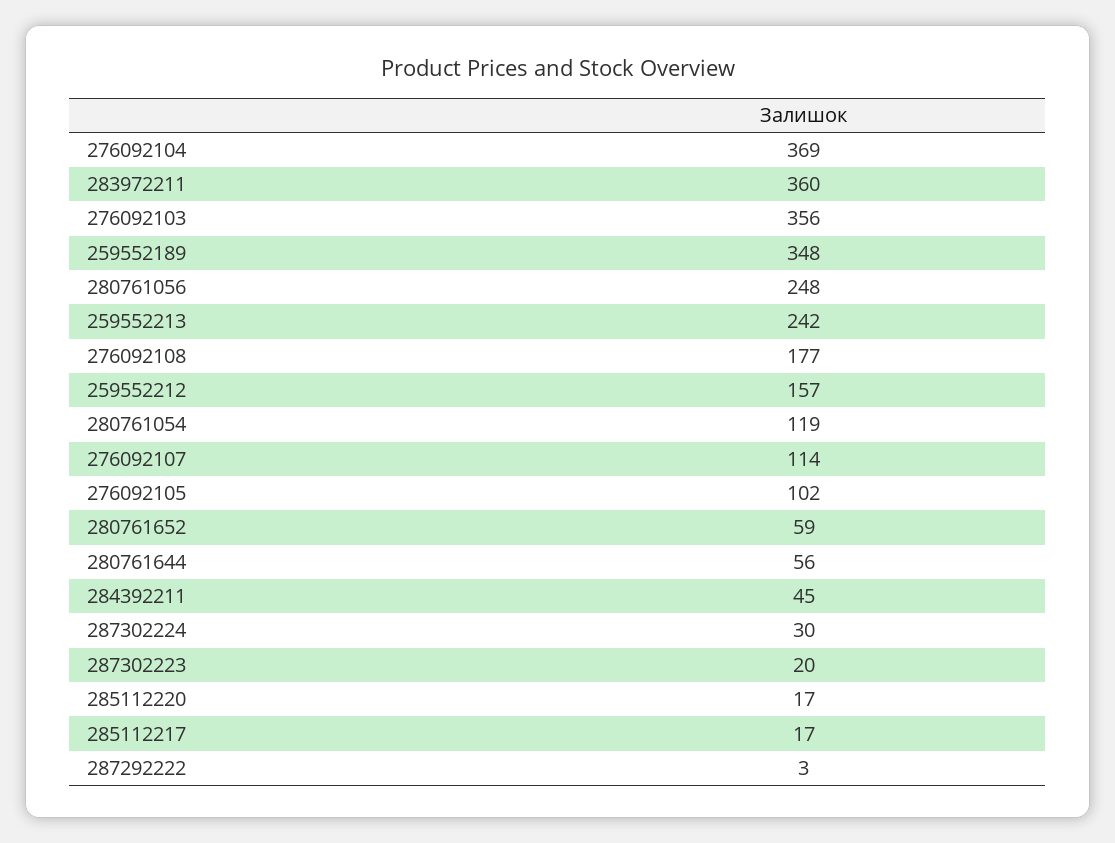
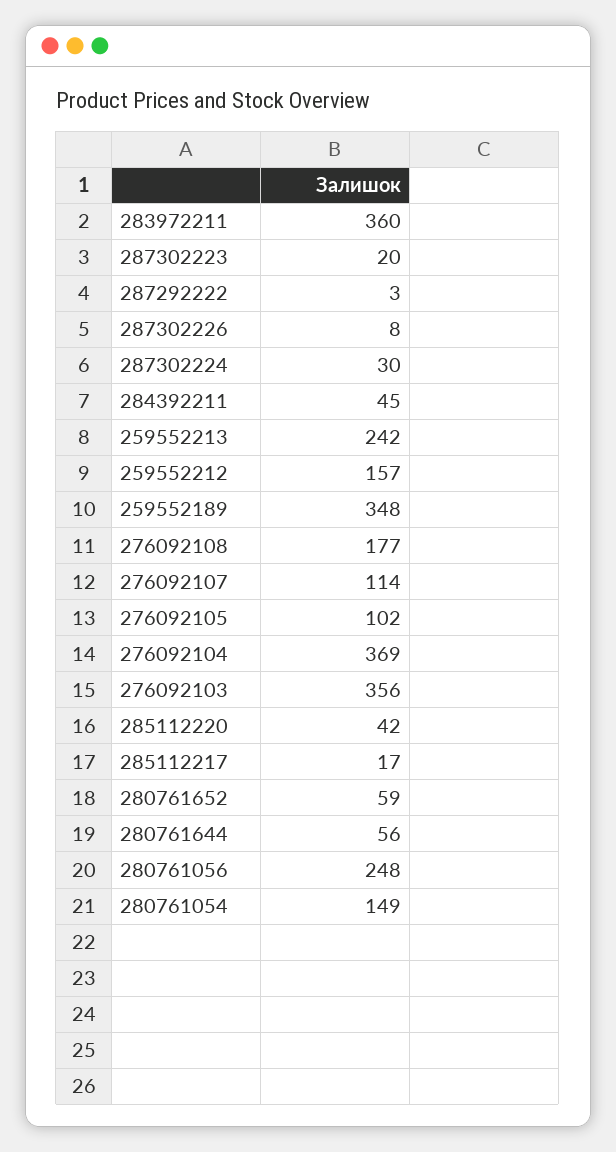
280761054: 119 -> 149
285112220: 17 -> 42
287302226: none -> 8

